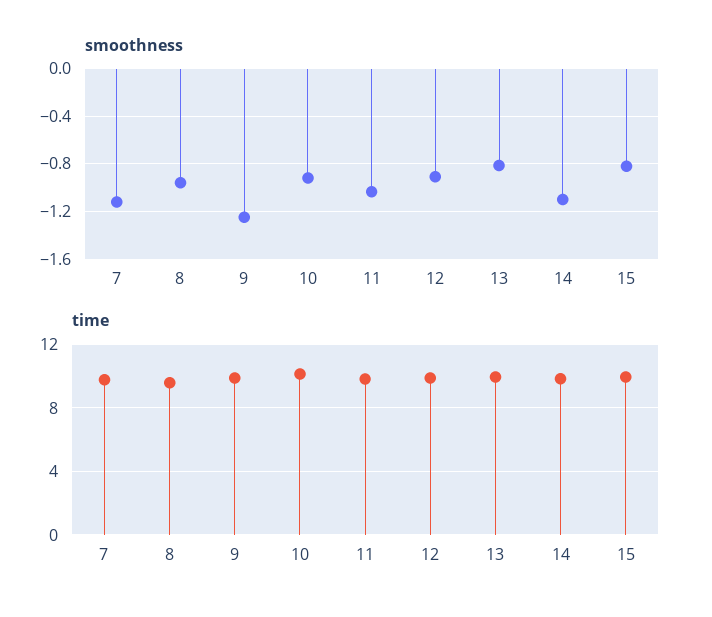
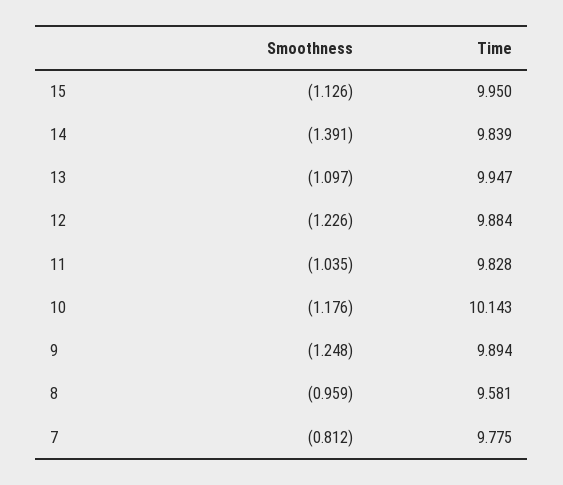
smoothness, 7: -1.1 -> -0.812
smoothness, 10: -0.9 -> -1.176
smoothness, 12: -0.9 -> -1.226
smoothness, 13: -0.8 -> -1.097
smoothness, 14: -1.1 -> -1.391
smoothness, 15: -0.8 -> -1.126

